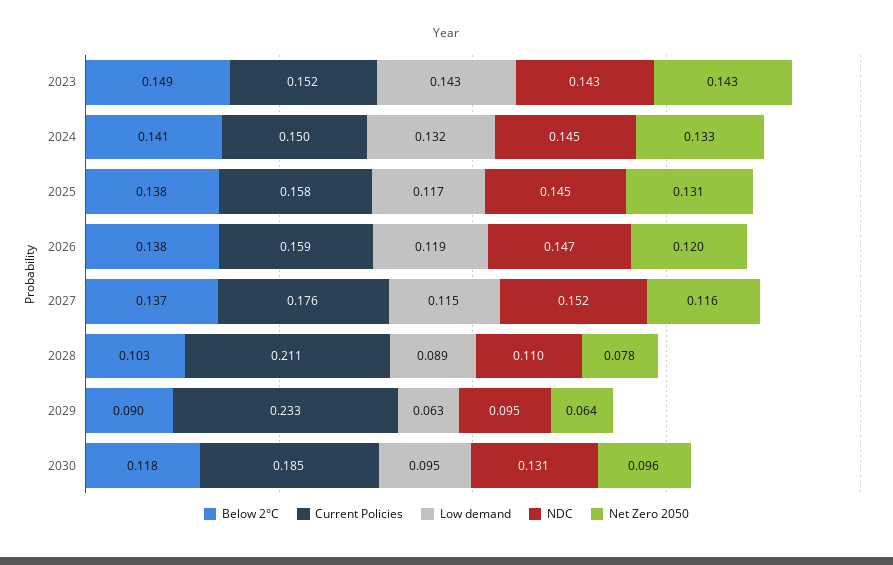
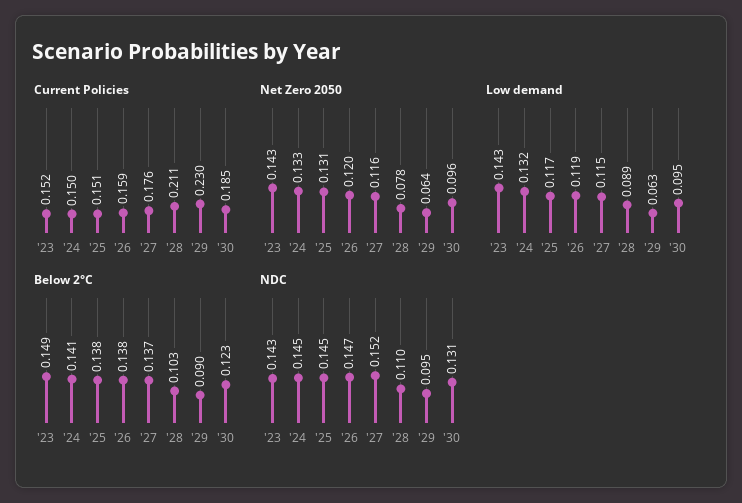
Current Policies, 2025: 0.158 -> 0.151
Current Policies, 2029: 0.233 -> 0.23
Below 2°C, 2030: 0.118 -> 0.123

